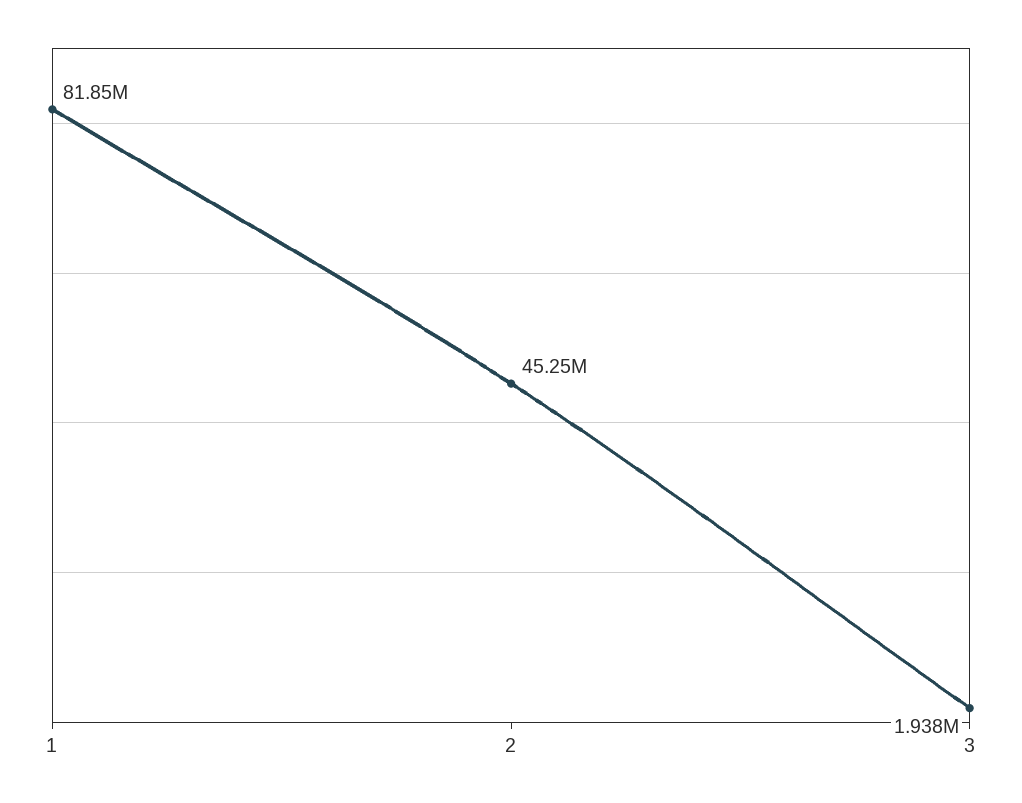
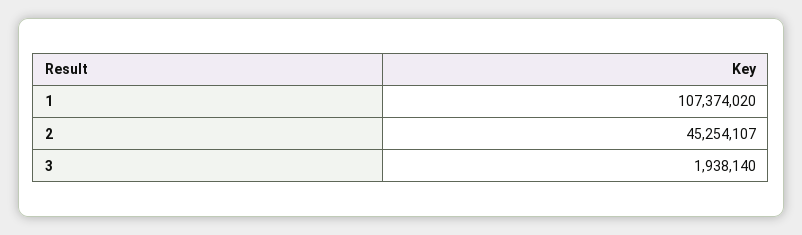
1: 81850000 -> 107374020

